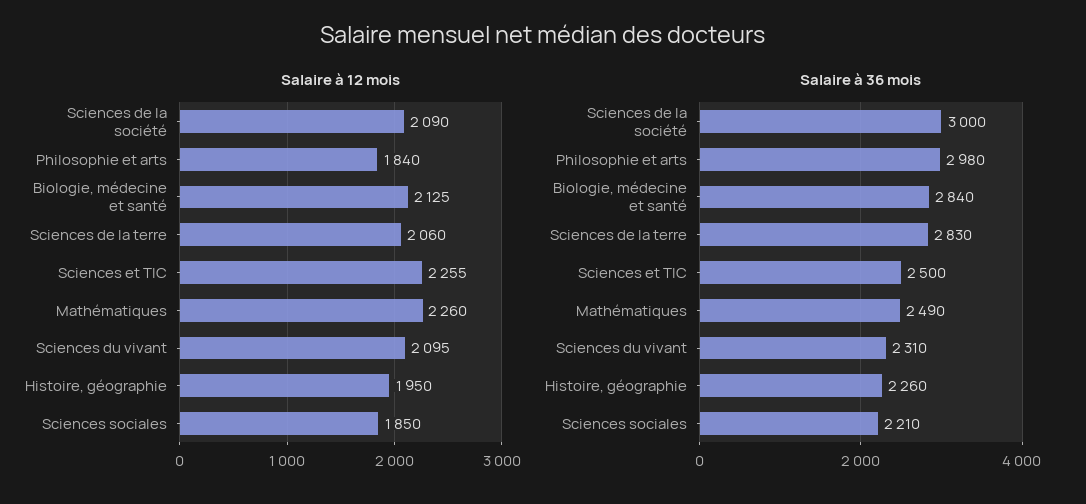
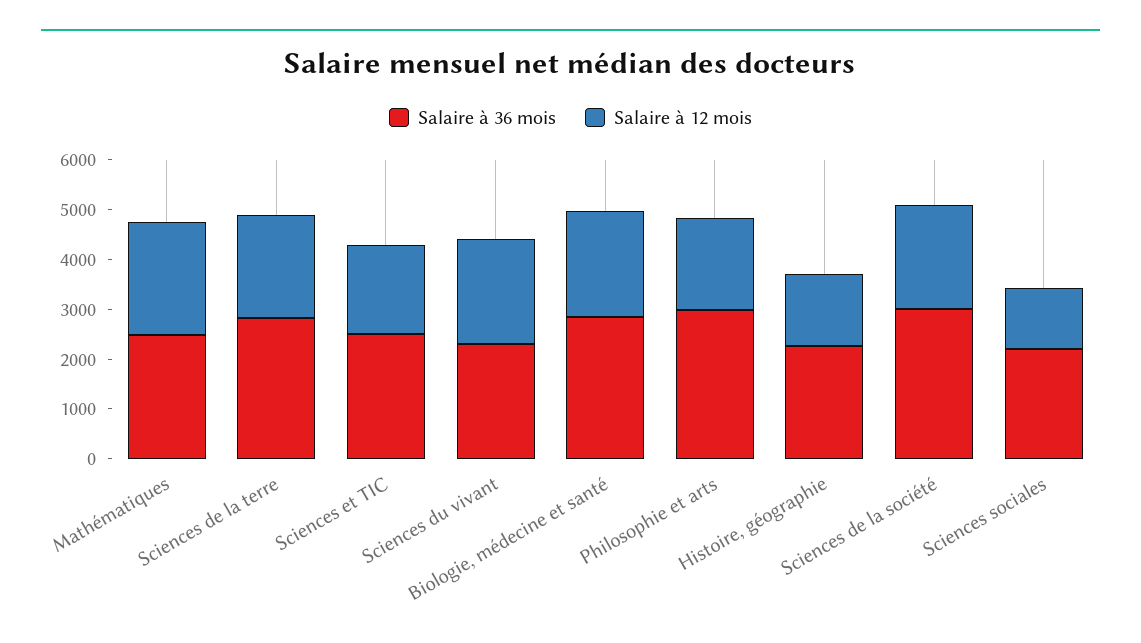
Salaire à 12 mois, Sciences et TIC: 2255 -> 1800
Salaire à 12 mois, Histoire, géographie: 1950 -> 1400
Salaire à 12 mois, Sciences sociales: 1850 -> 1200

